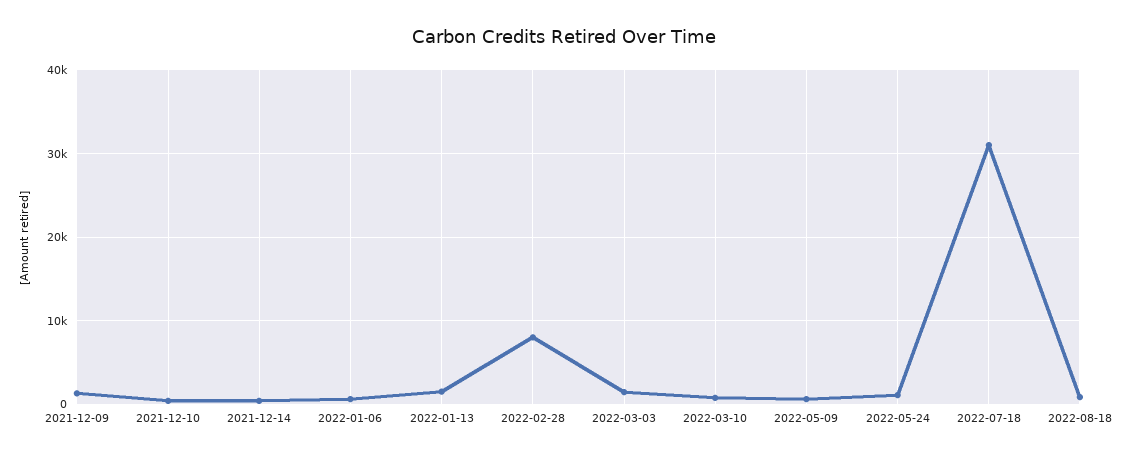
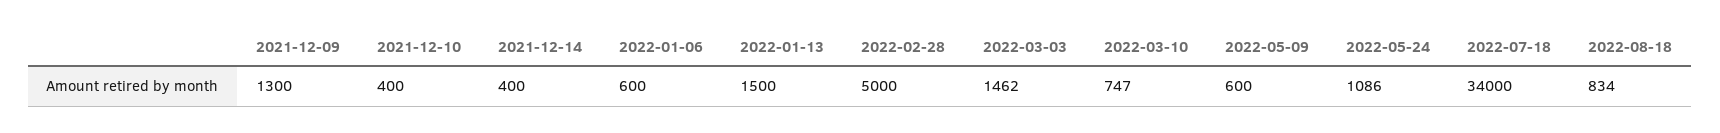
2022-02-28: 8000 -> 5000
2022-07-18: 31000 -> 34000

